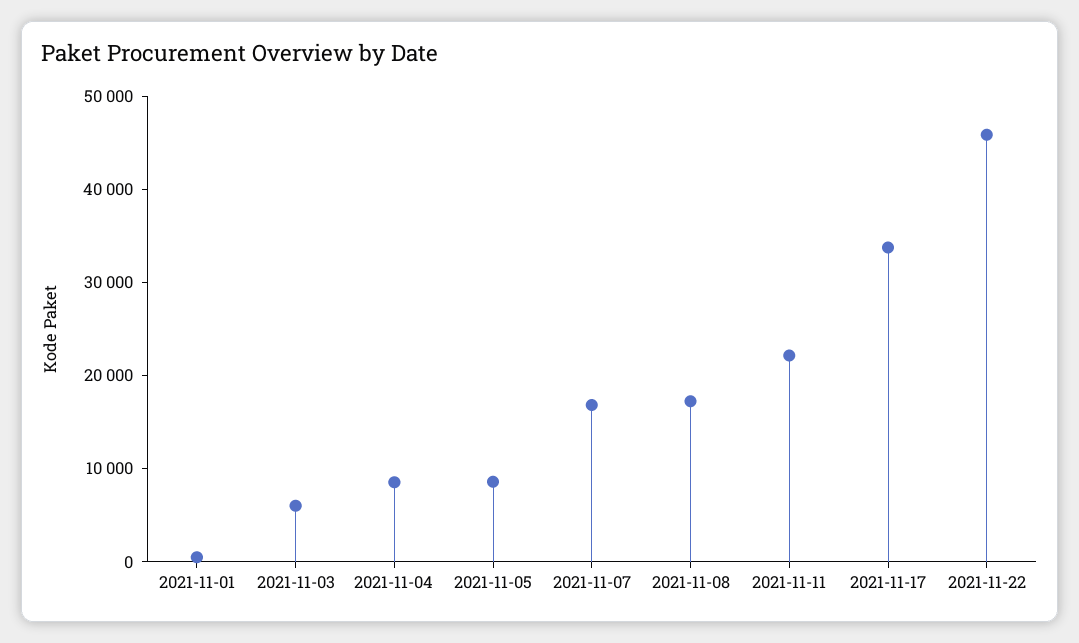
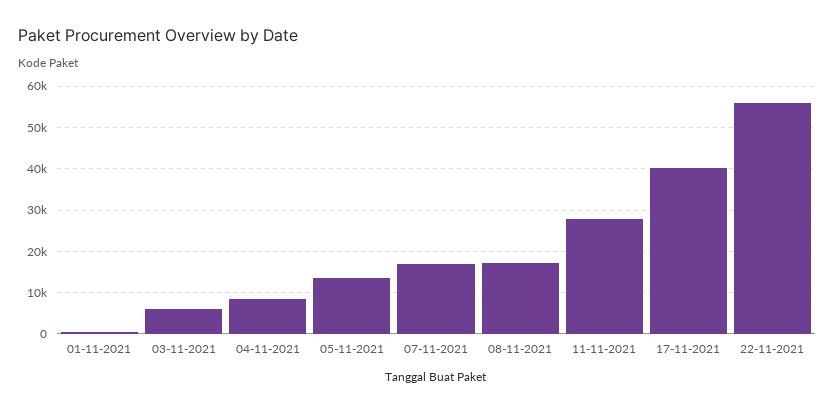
2021-11-05: 8000 -> 14000
2021-11-11: 22000 -> 28000
2021-11-17: 34000 -> 40000
2021-11-22: 46000 -> 56000

